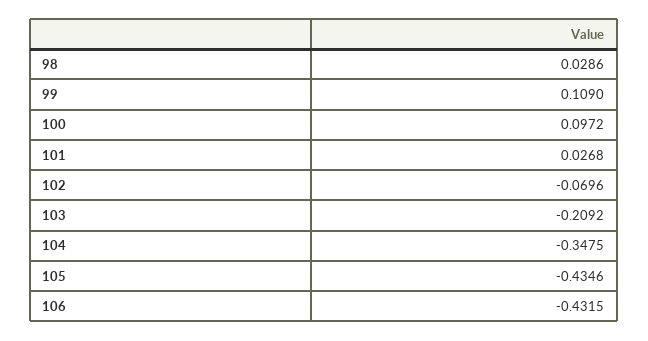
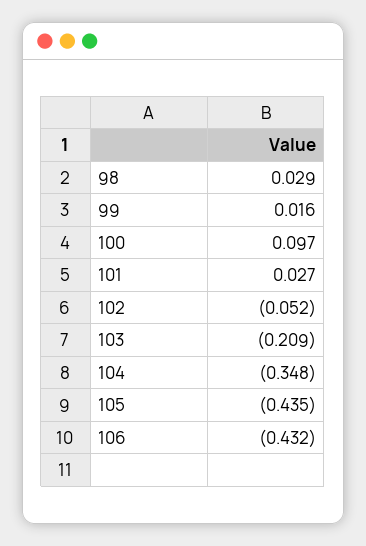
99: 0.109 -> 0.016
102: -0.0696 -> -0.052

